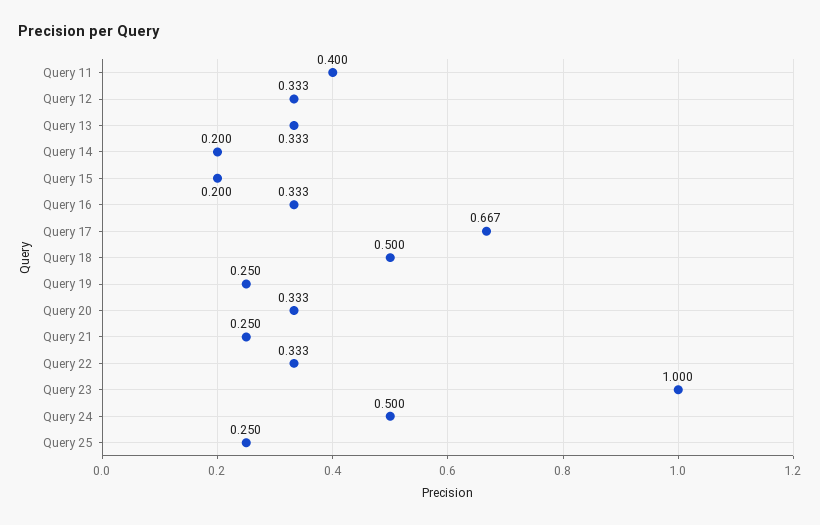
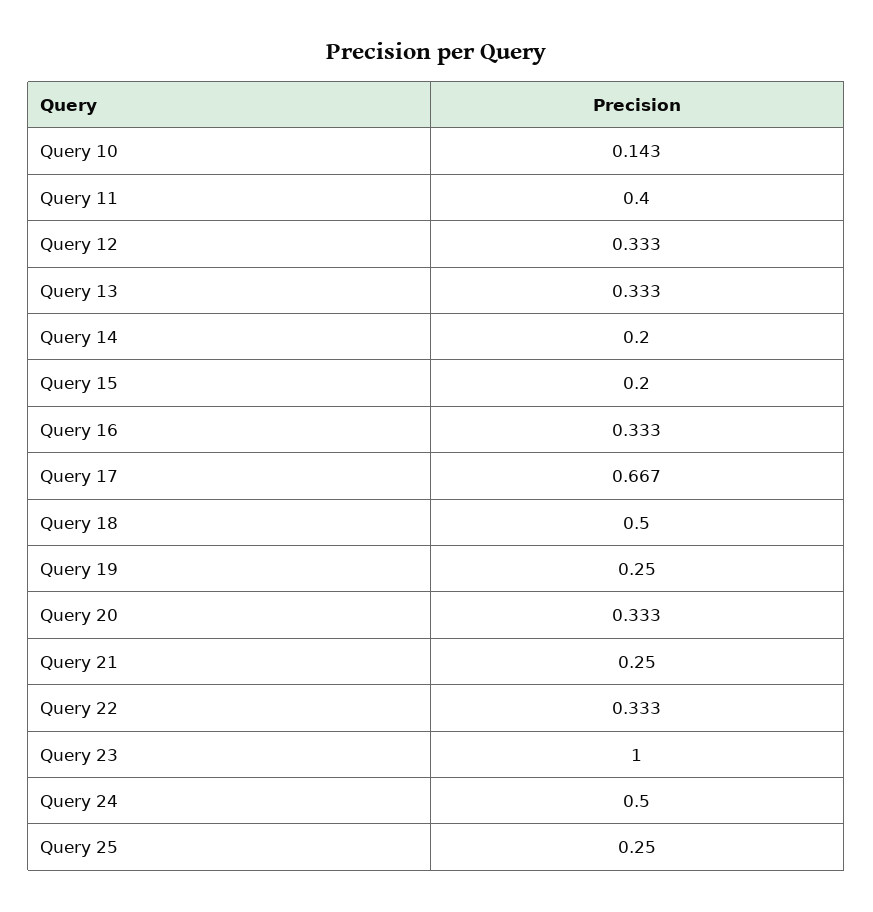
Query 10: none -> 0.143

